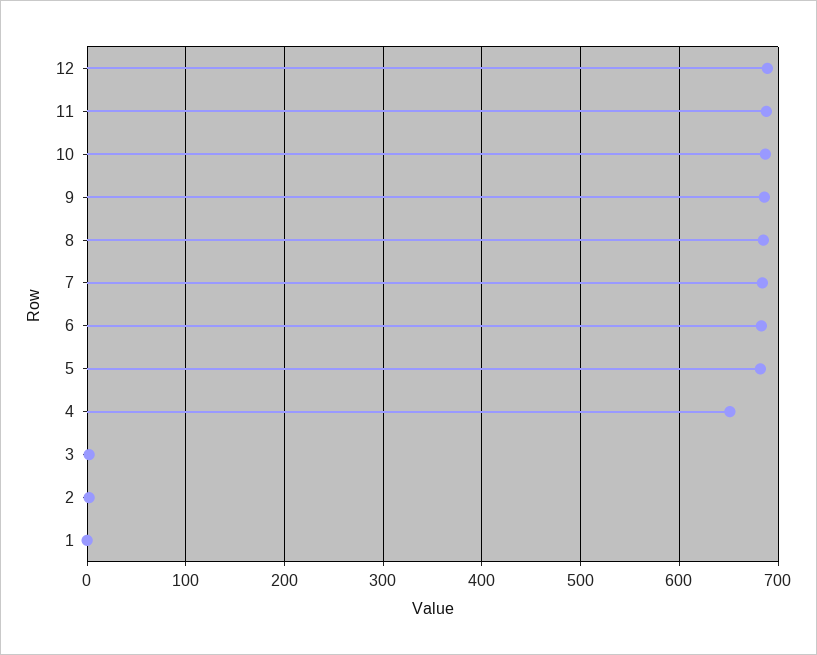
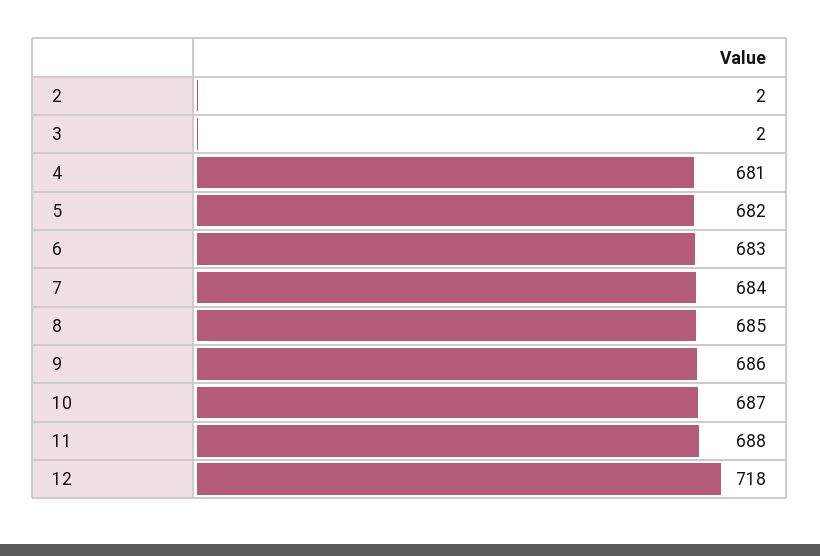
12: 690 -> 718
4: 650 -> 681
1: 0 -> none

